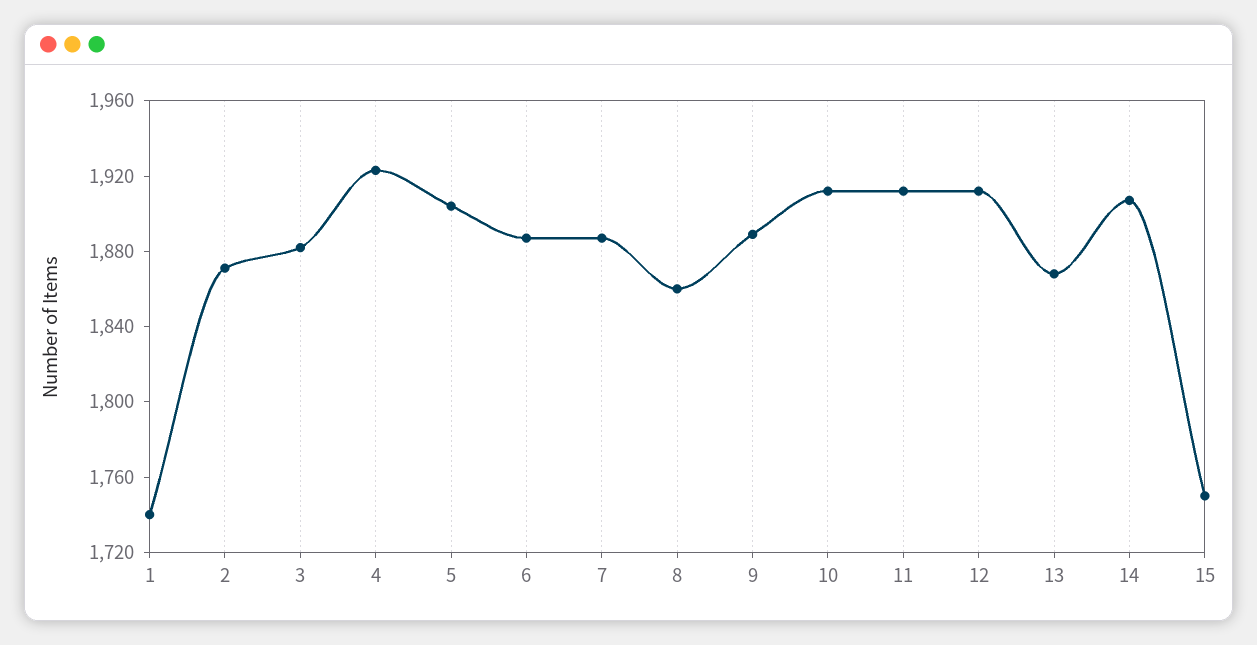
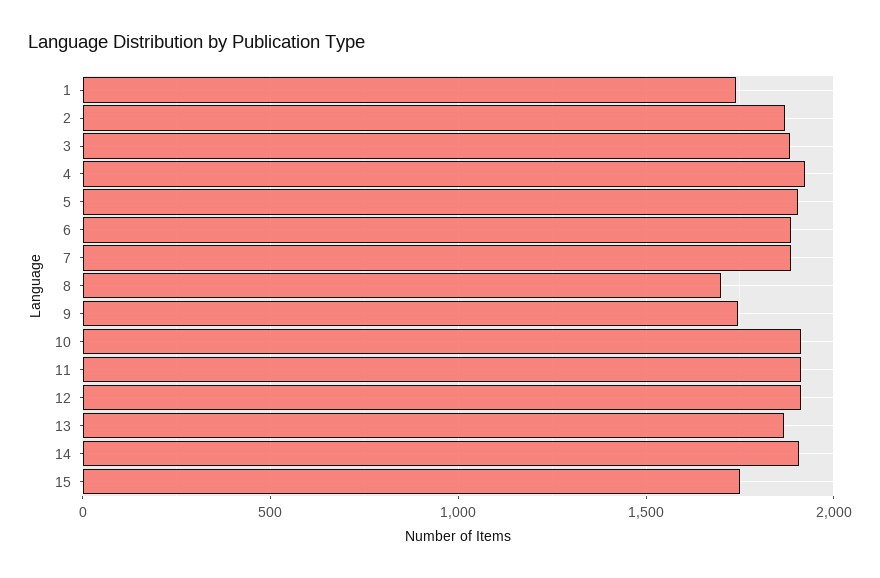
8: 1860 -> 1700
9: 1890 -> 1750

